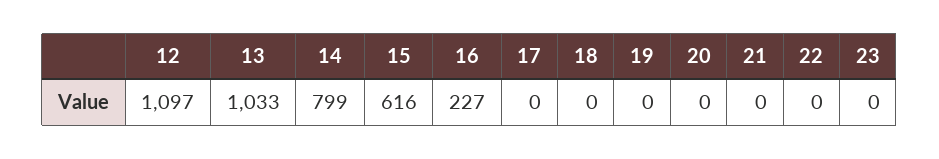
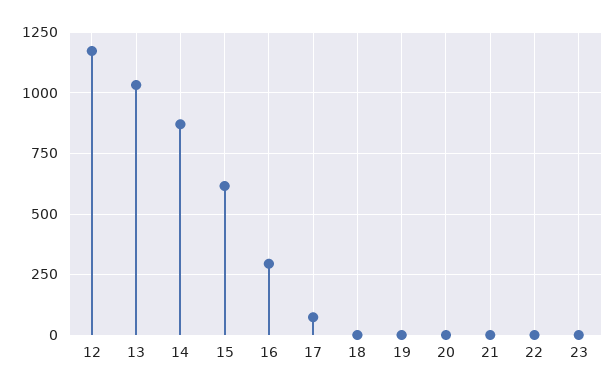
12: 1097 -> 1175
14: 799 -> 875
16: 227 -> 300
17: 0 -> 75

